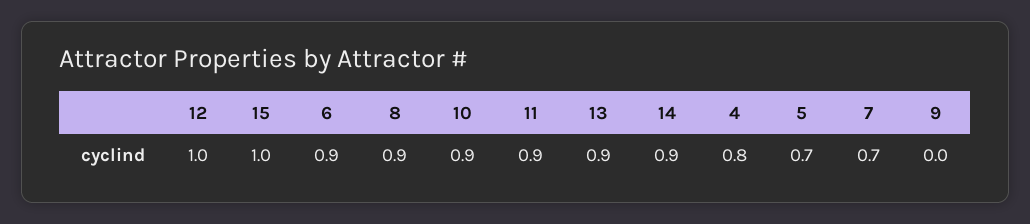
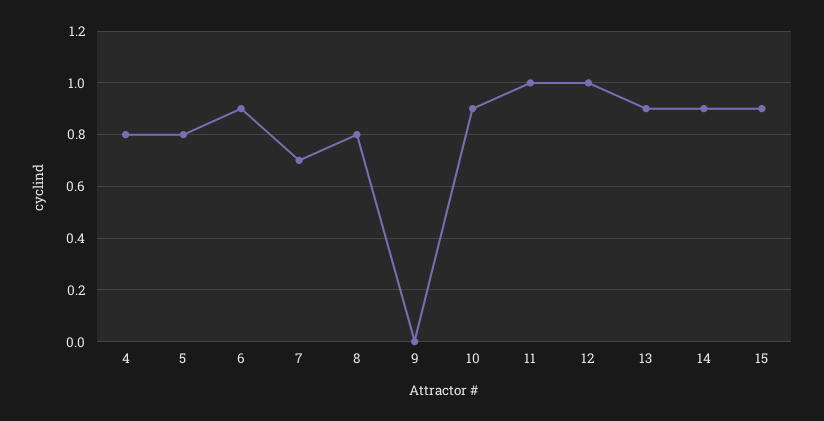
15: 1 -> 0.9
8: 0.9 -> 0.8
11: 0.9 -> 1
5: 0.7 -> 0.8

